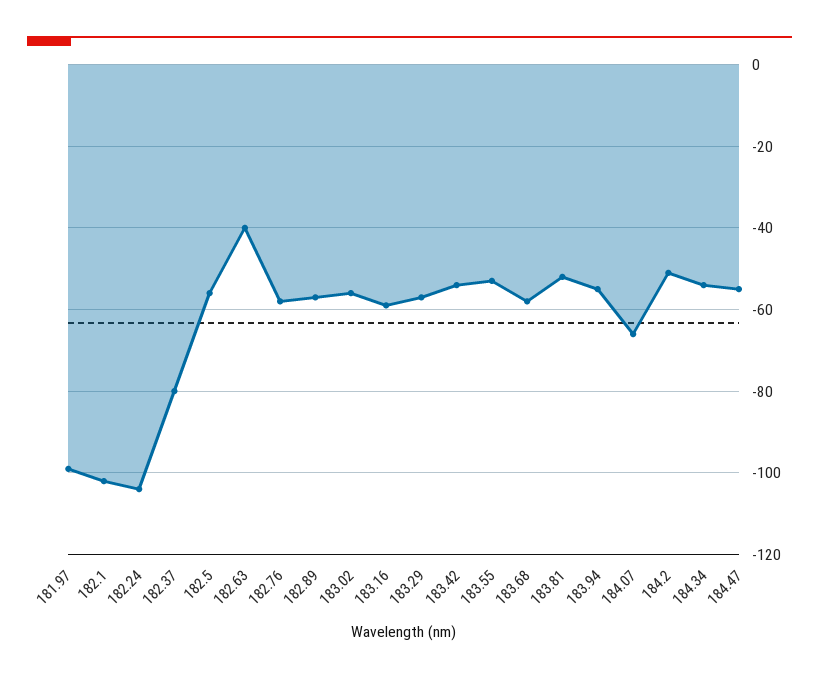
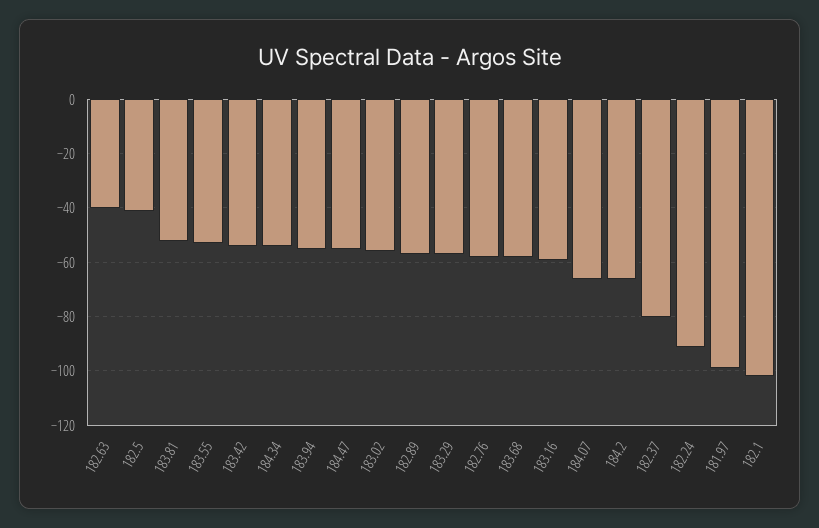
182.24: -105 -> -90
182.5: -55 -> -40
184.2: -50 -> -65

